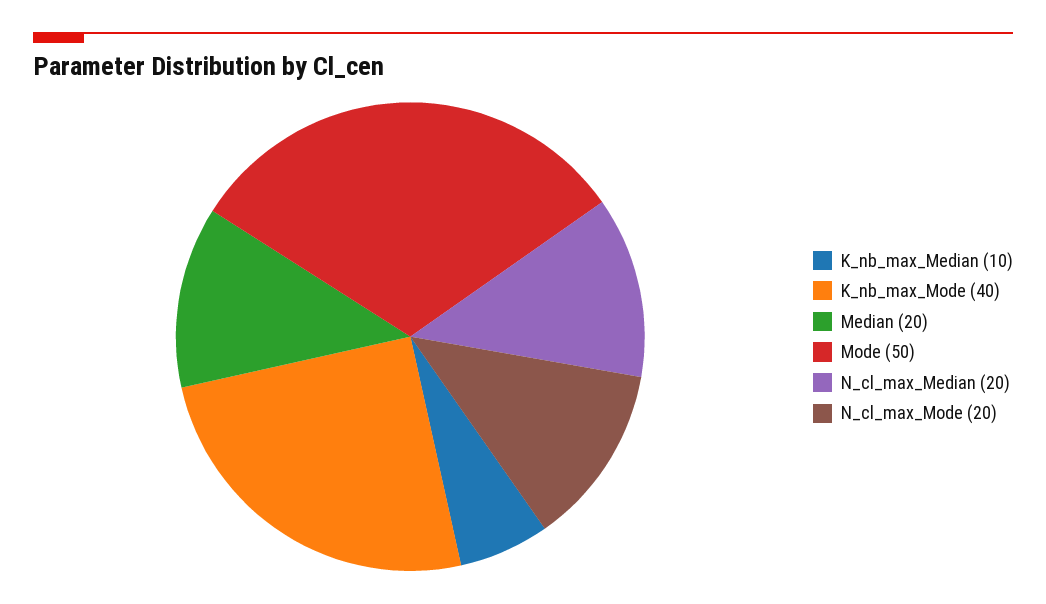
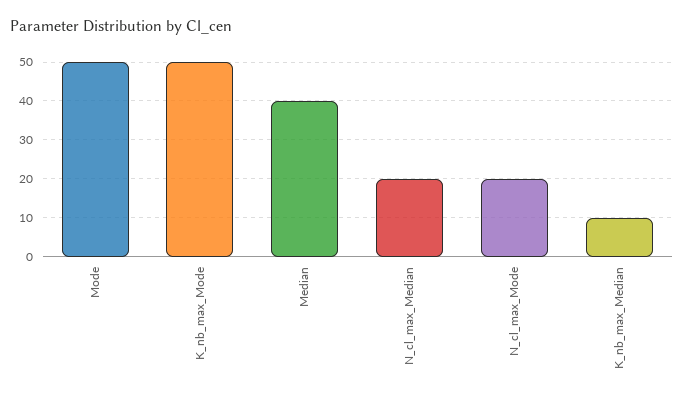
K_nb_max_Mode: 40 -> 50
Median: 20 -> 40

